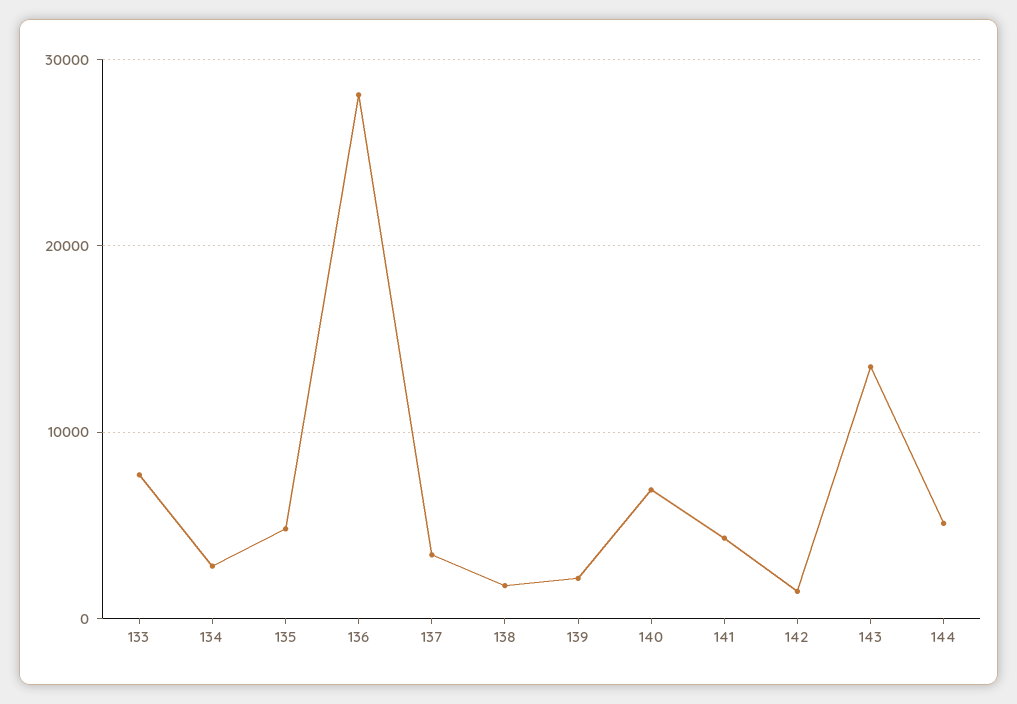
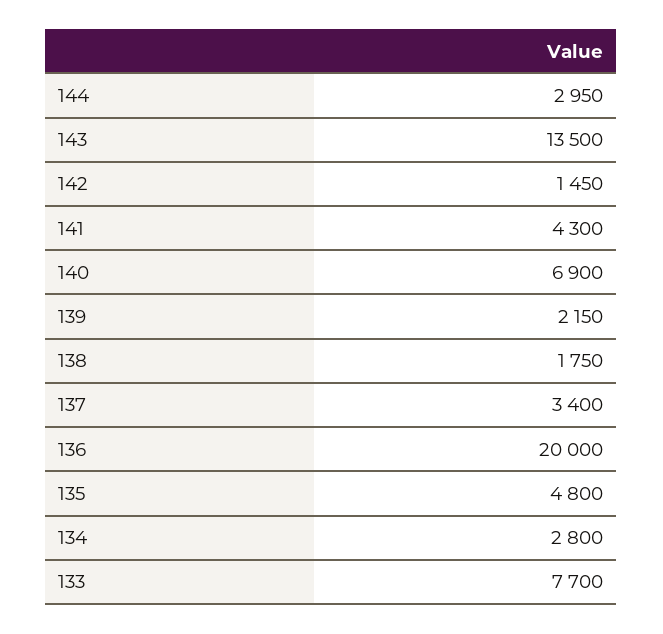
136: 28000 -> 20000
144: 5000 -> 2950

